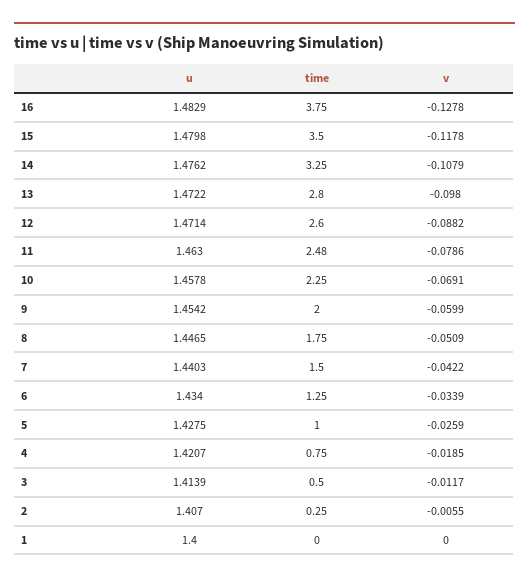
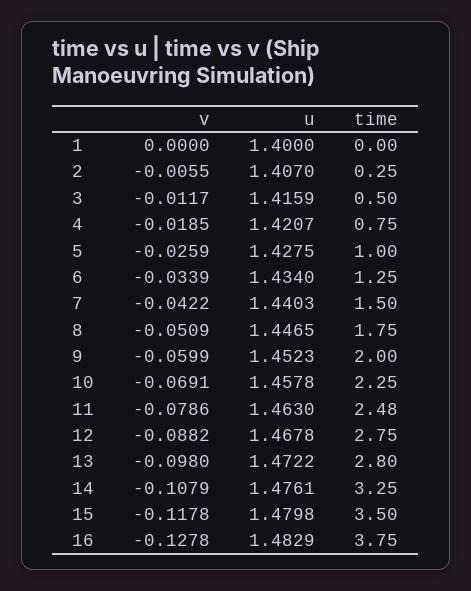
u, 14: 1.4762 -> 1.4761
u, 12: 1.4714 -> 1.4678
time, 12: 2.6 -> 2.75
u, 9: 1.4542 -> 1.4523
u, 3: 1.4139 -> 1.4159

